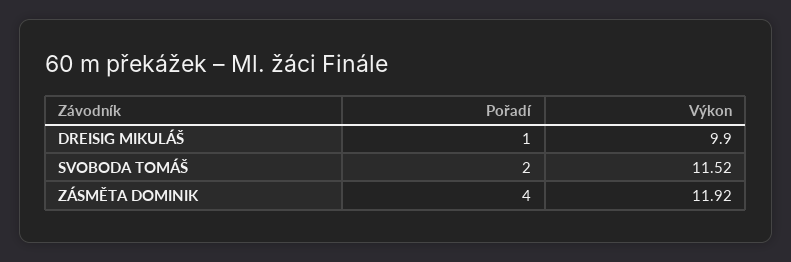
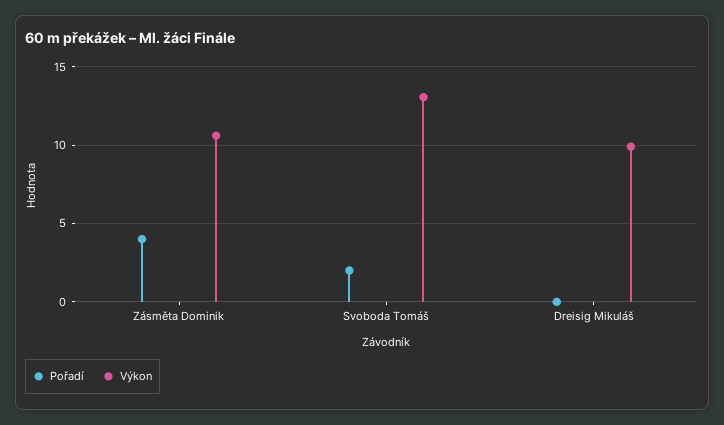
Pořadí, DREISIG MIKULÁŠ: 1 -> 0
Výkon, SVOBODA TOMÁŠ: 11.52 -> 13
Výkon, ZÁSMĚTA DOMINIK: 11.92 -> 10.5

